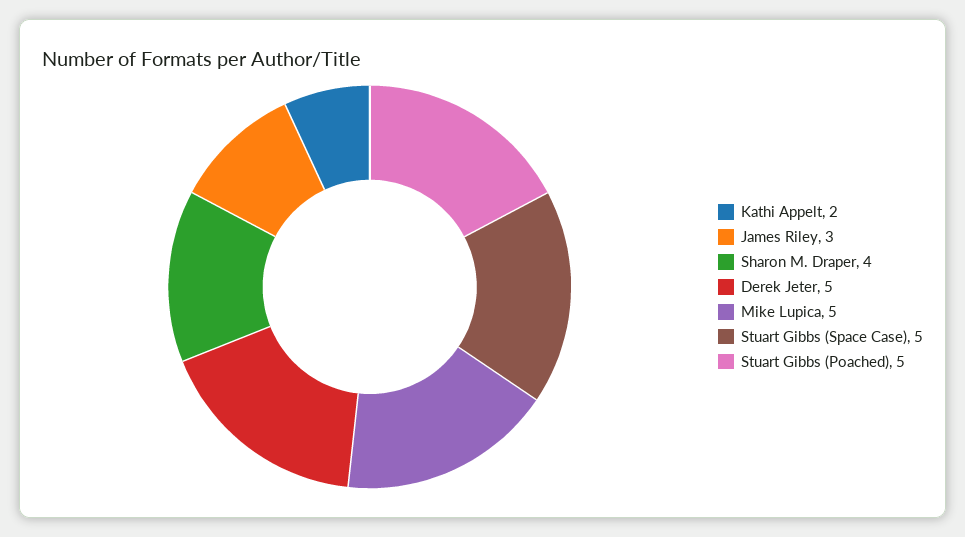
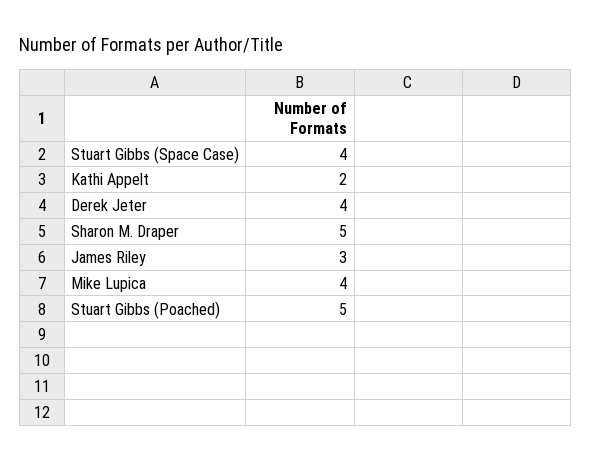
Sharon M. Draper: 4 -> 5
Derek Jeter: 5 -> 4
Mike Lupica: 5 -> 4
Stuart Gibbs (Space Case): 5 -> 4

